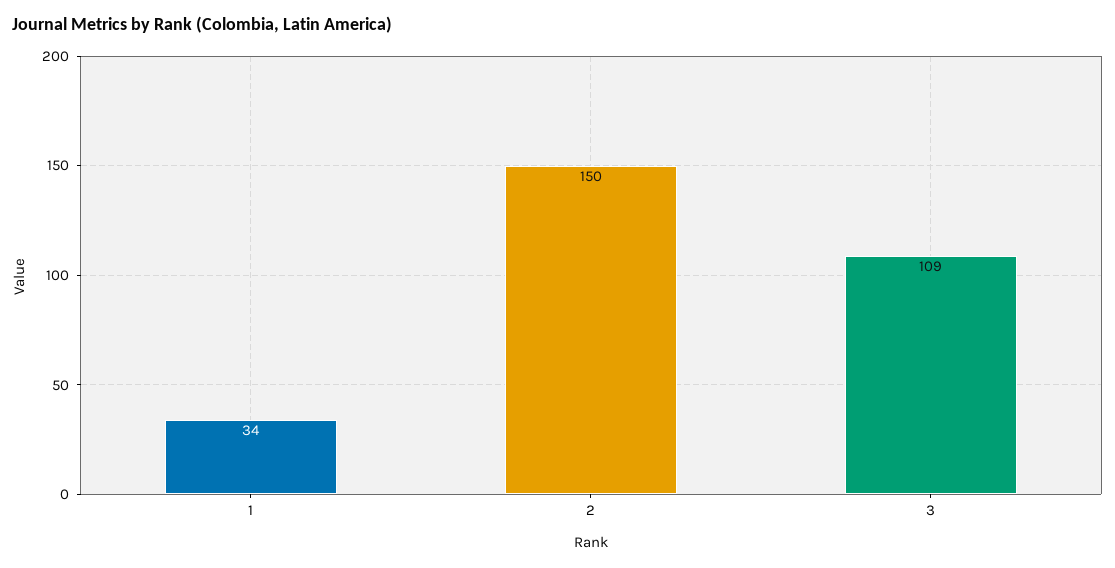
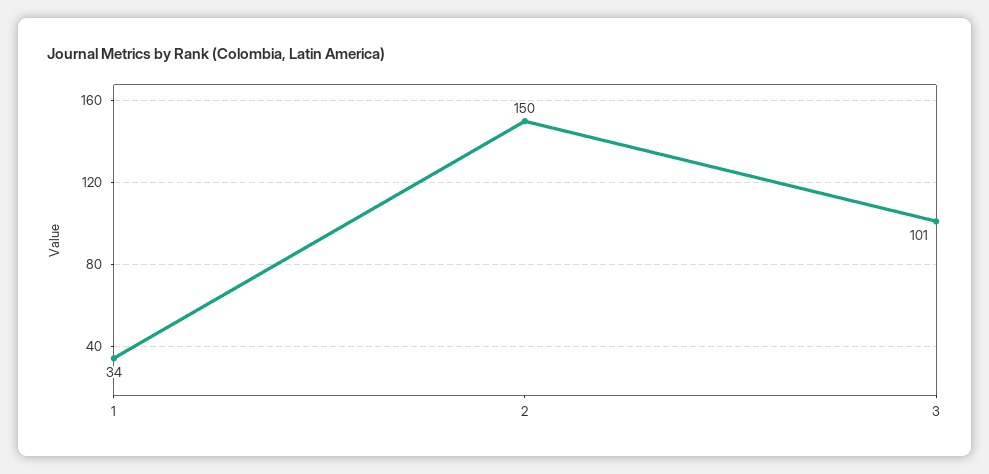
3: 109 -> 101

